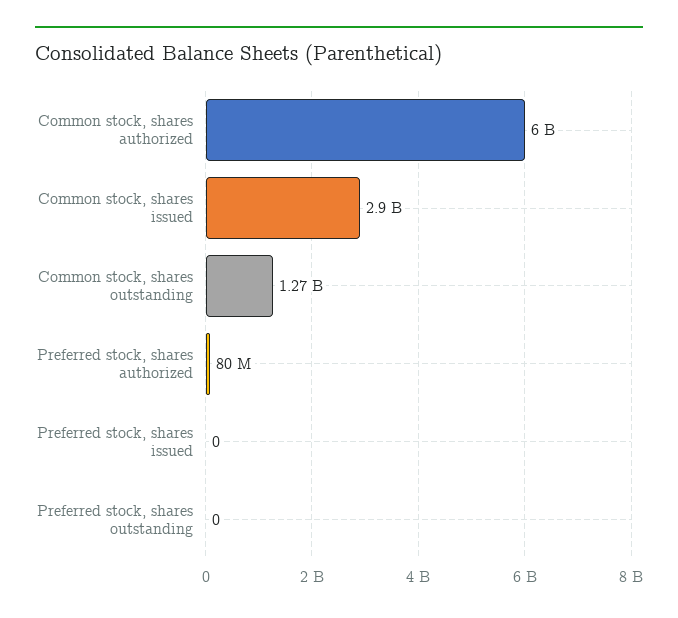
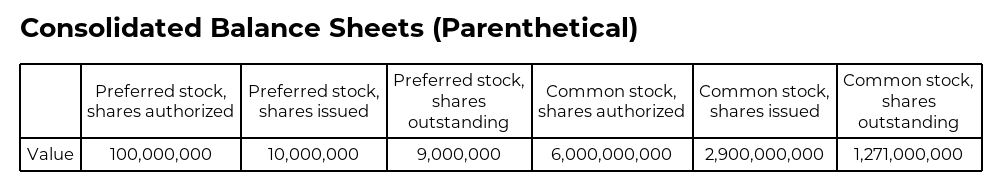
Preferred stock, shares authorized: 80000000 -> 100000000
Preferred stock, shares issued: 0 -> 10000000
Preferred stock, shares outstanding: 0 -> 9000000

